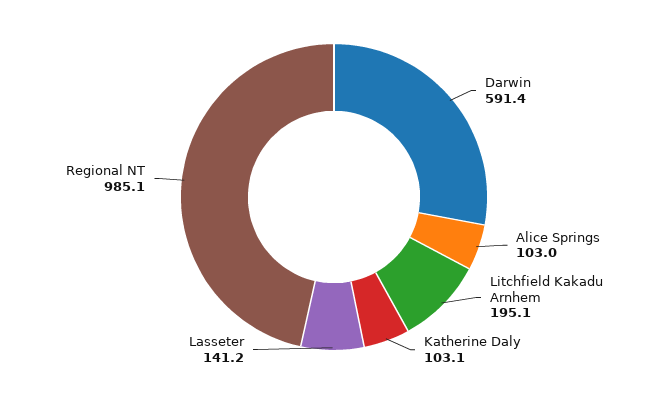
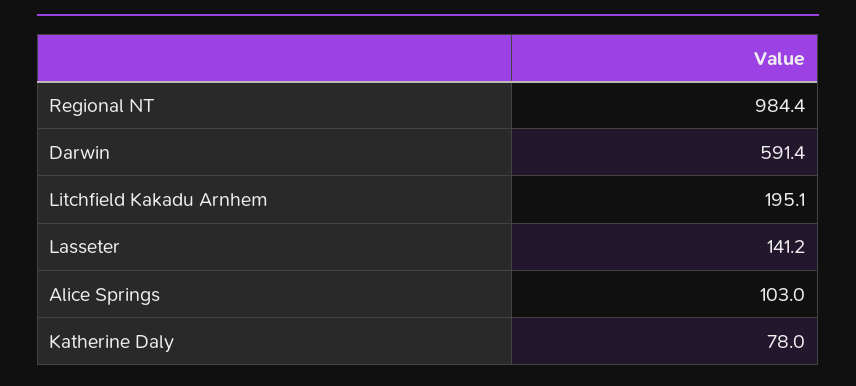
Katherine Daly: 103.1 -> 78
Regional NT: 985.1 -> 984.4

